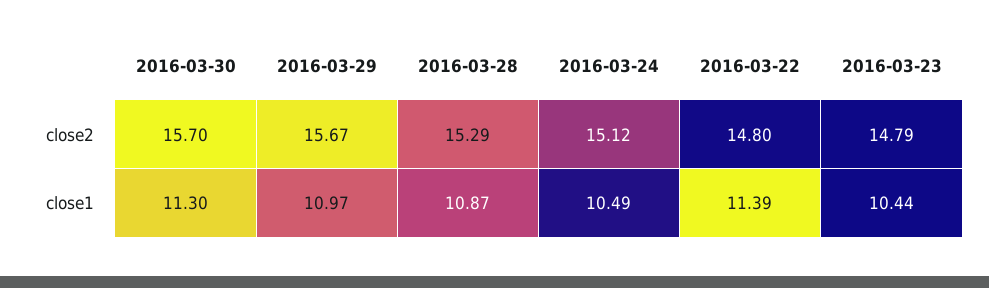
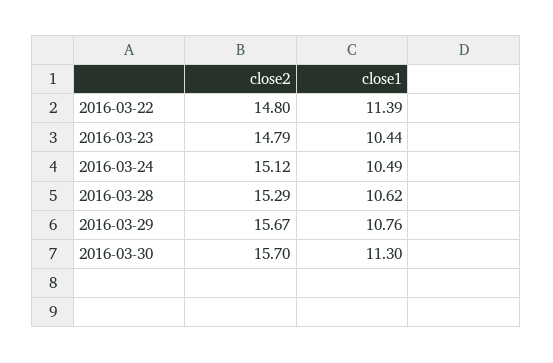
2016-03-29, close1: 10.97 -> 10.76
2016-03-28, close1: 10.87 -> 10.62

